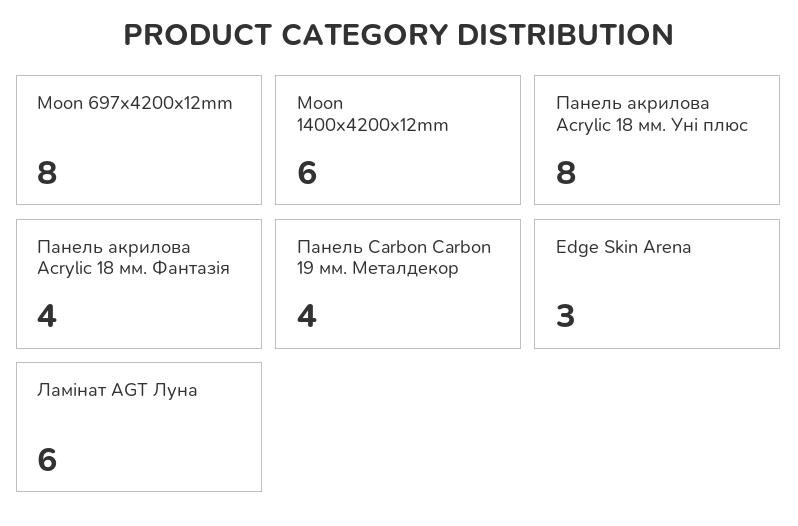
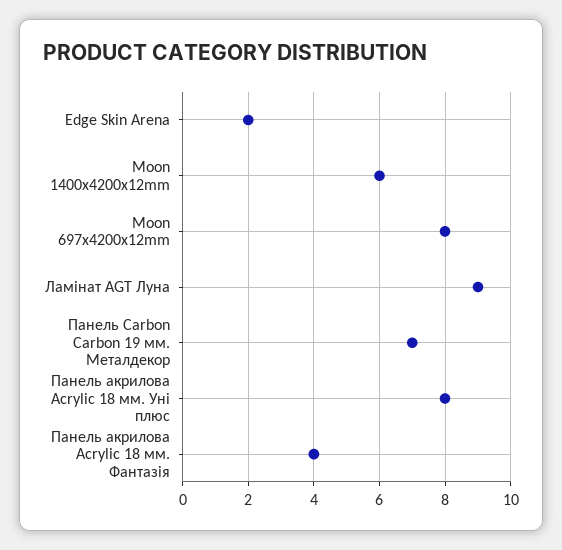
Панель Carbon Carbon 19 мм. Металдекор: 4 -> 7
Edge Skin Arena: 3 -> 2
Ламінат AGT Луна: 6 -> 9

